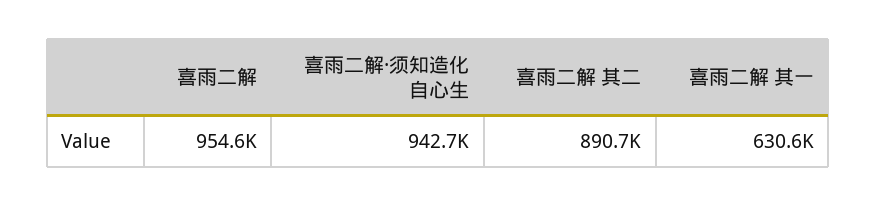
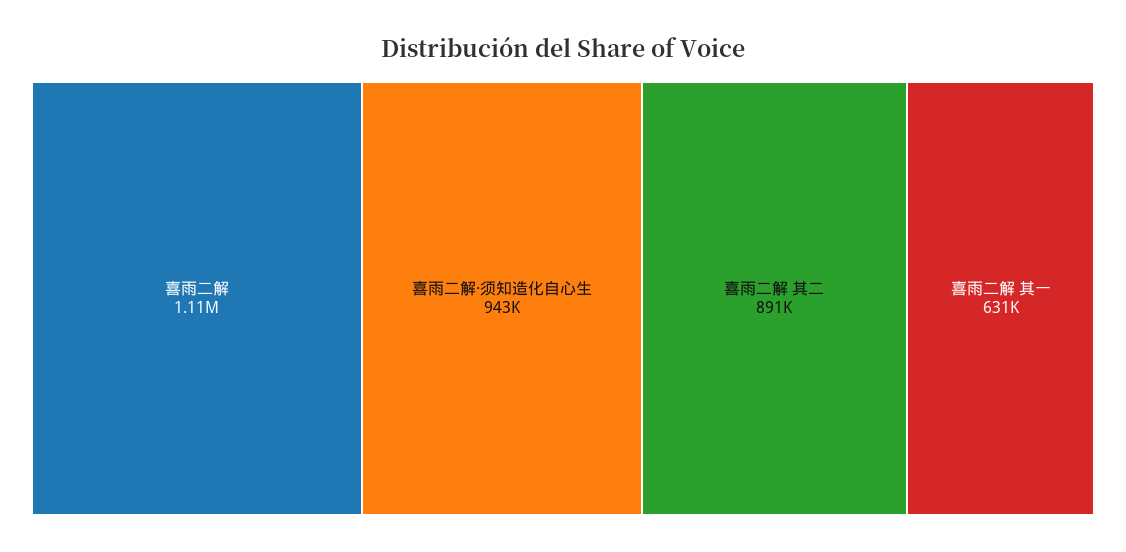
喜雨二解: 954600 -> 1110000

